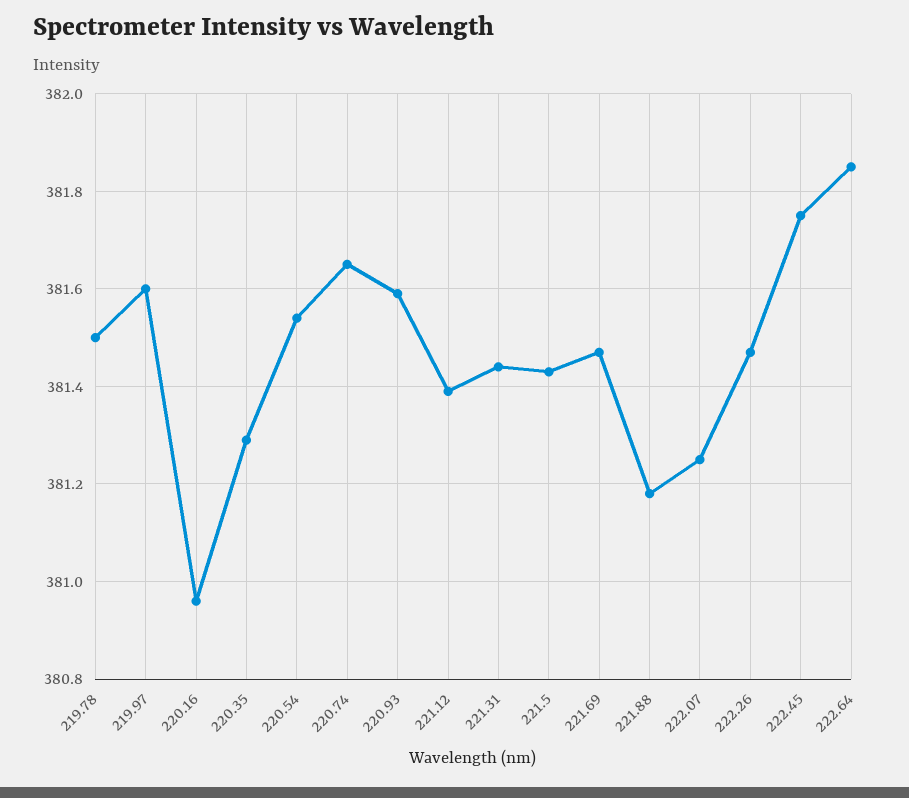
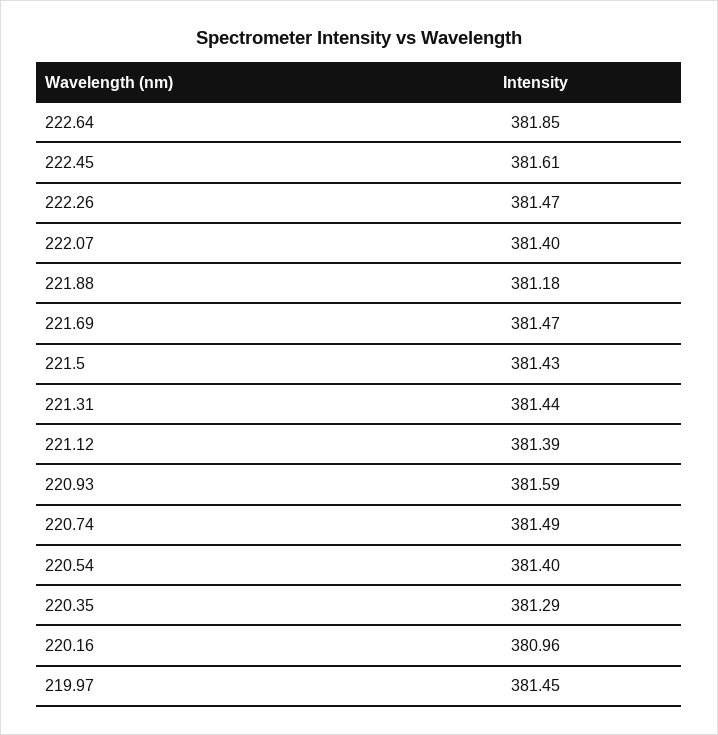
219.78: 381.5 -> none
219.97: 381.6 -> 381.45
220.54: 381.55 -> 381.4
220.74: 381.65 -> 381.49
222.07: 381.25 -> 381.4
222.45: 381.75 -> 381.61

